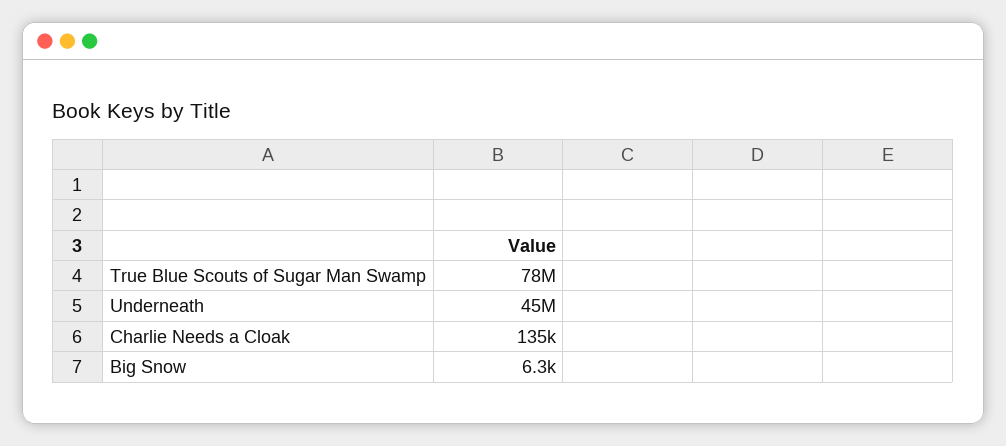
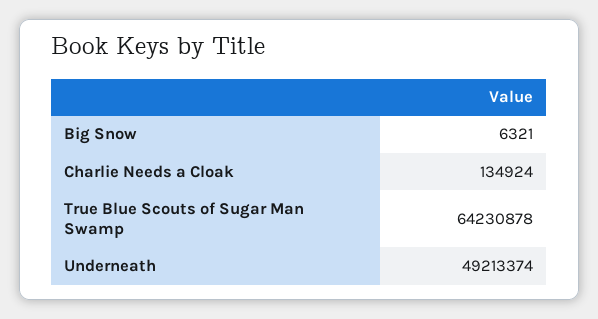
True Blue Scouts of Sugar Man Swamp: 78000000 -> 64230878
Underneath: 45000000 -> 49213374

